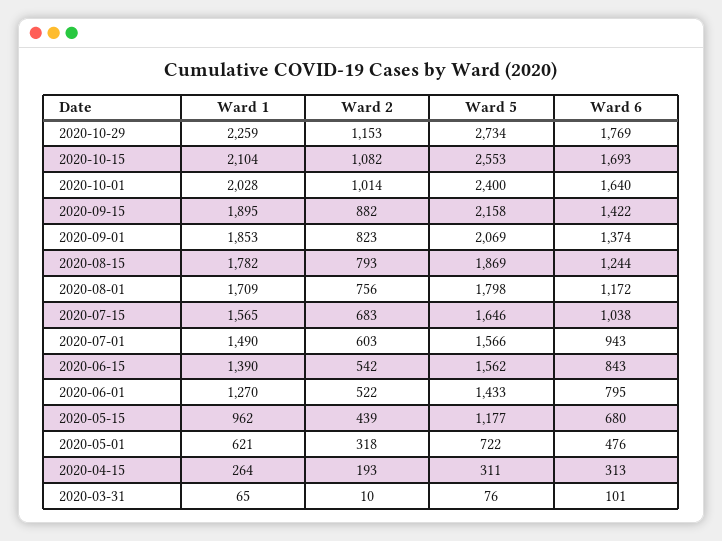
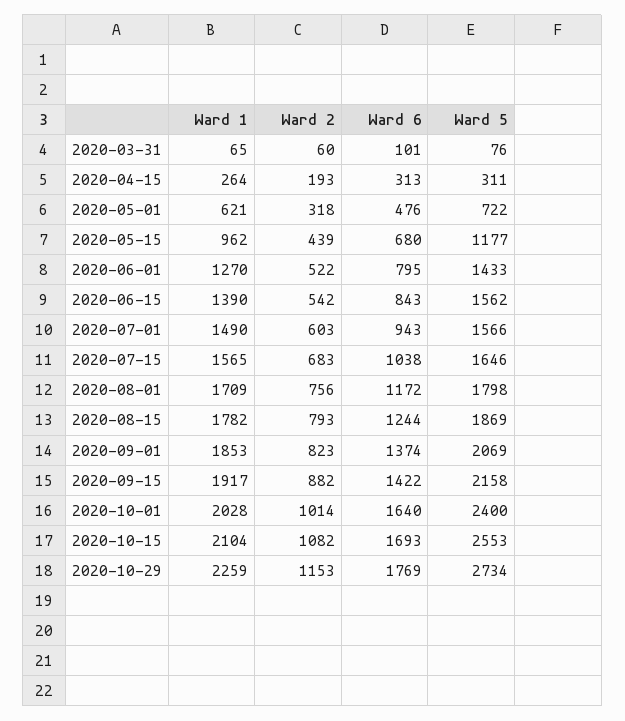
Ward 1, 2020-09-15: 1895 -> 1917
Ward 2, 2020-03-31: 10 -> 60

